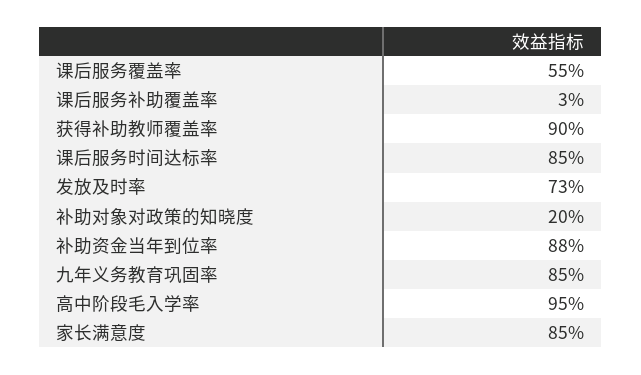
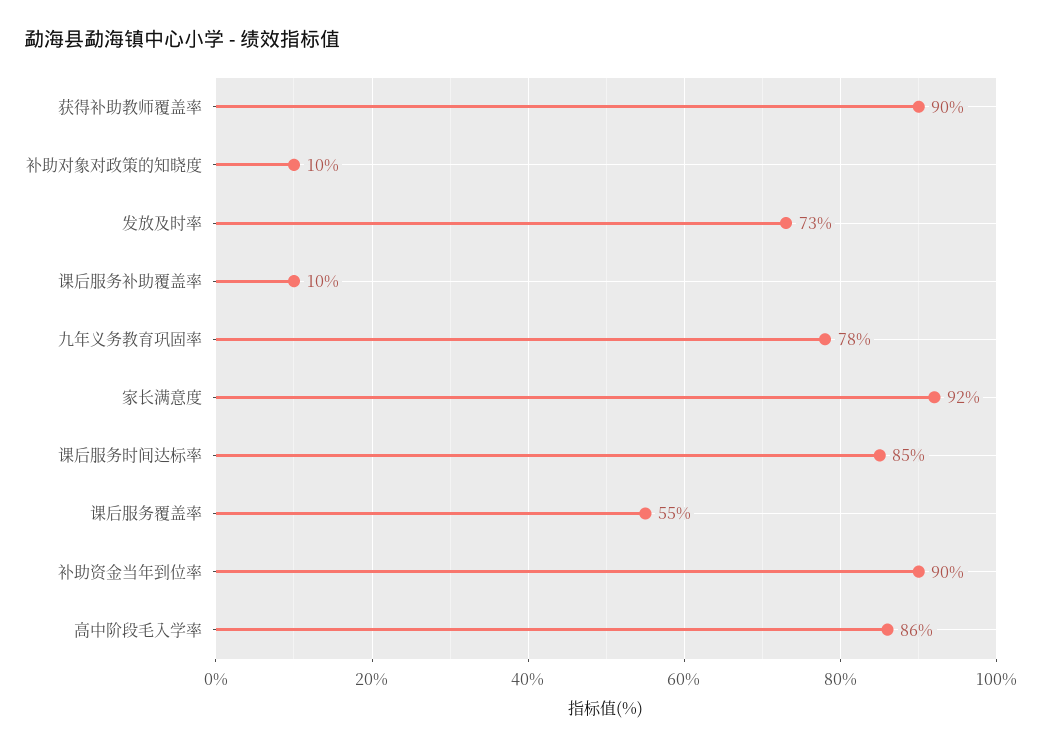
课后服务补助覆盖率: 3 -> 10
补助对象对政策的知晓度: 20 -> 10
补助资金当年到位率: 88 -> 90
九年义务教育巩固率: 85 -> 78
高中阶段毛入学率: 95 -> 86
家长满意度: 85 -> 92

